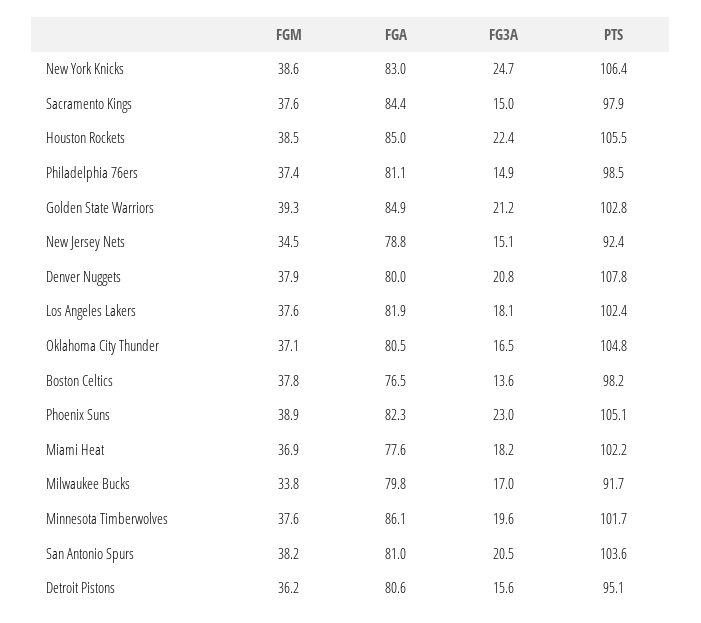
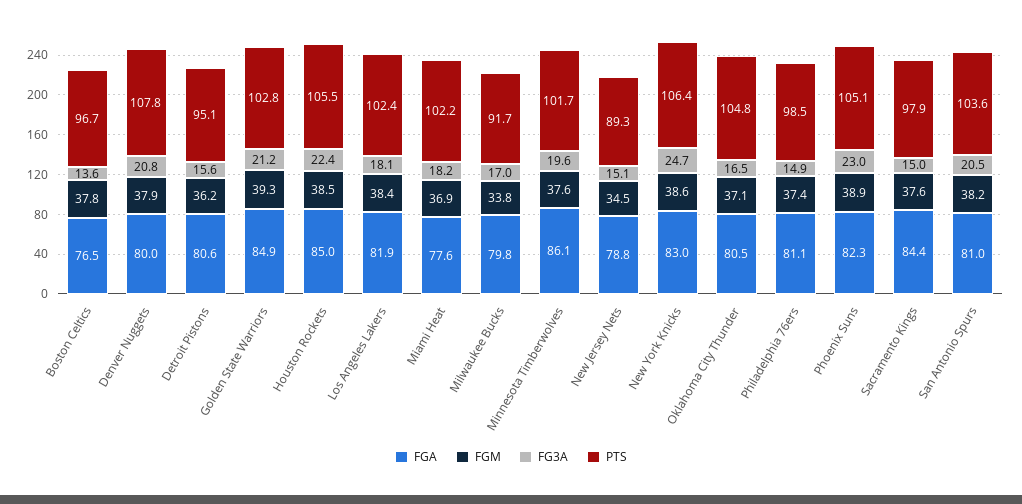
PTS, New Jersey Nets: 92.4 -> 89.3
FGM, Los Angeles Lakers: 37.6 -> 38.4
PTS, Boston Celtics: 98.2 -> 96.7

